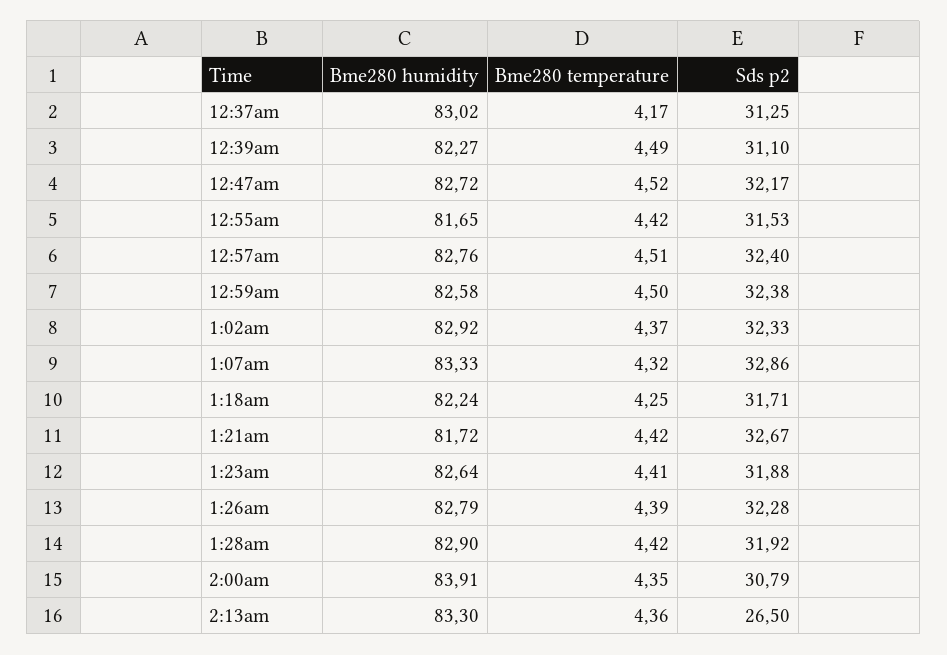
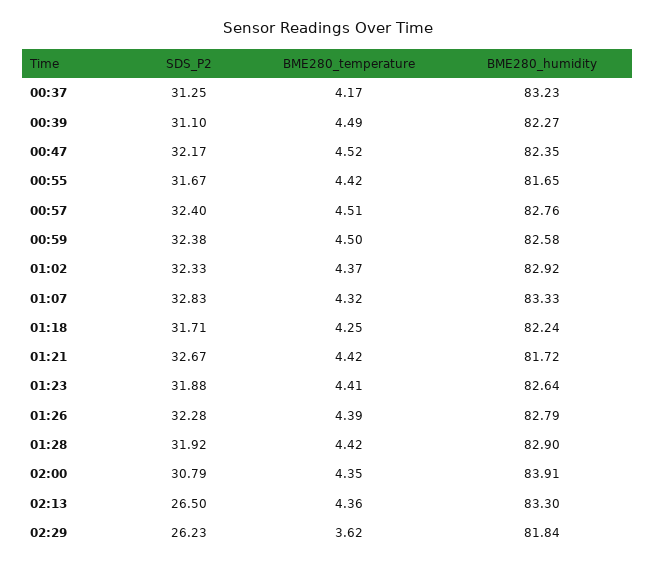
Bme280 humidity, 12:37am: 83.02 -> 83.23
Bme280 humidity, 12:47am: 82.72 -> 82.35
Sds p2, 12:55am: 31.53 -> 31.67
Sds p2, 1:07am: 32.86 -> 32.83
Sds p2, 02:29: none -> 26.23
Bme280 temperature, 02:29: none -> 3.62
Bme280 humidity, 02:29: none -> 81.84

